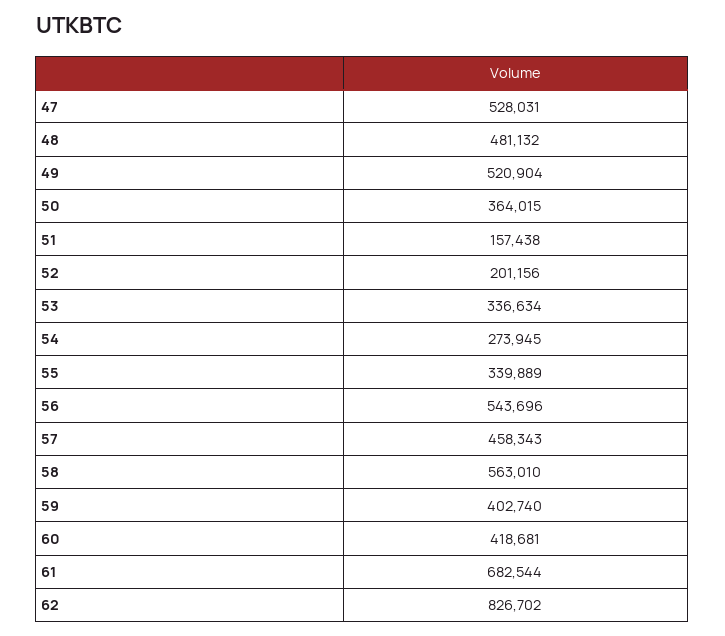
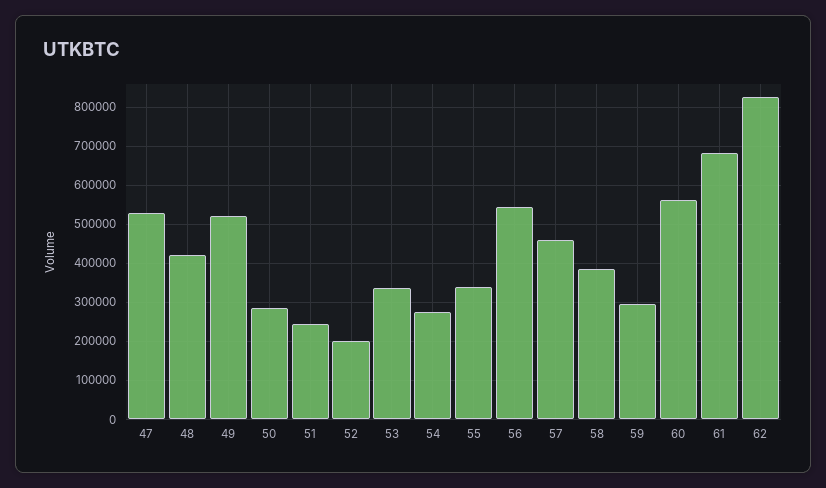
48: 481132 -> 420000
50: 364015 -> 280000
51: 157438 -> 240000
58: 563010 -> 380000
59: 402740 -> 300000
60: 418681 -> 560000

